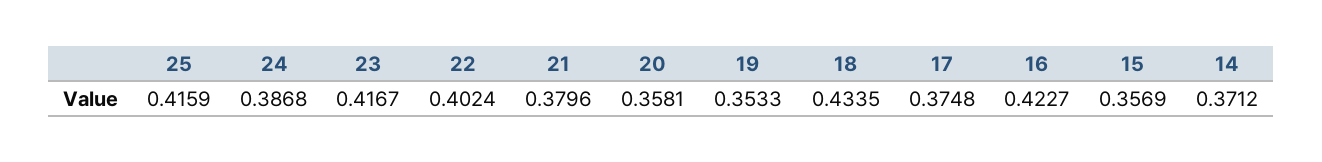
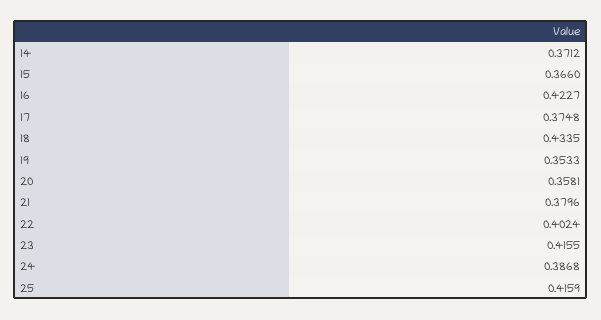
23: 0.4167 -> 0.4155
15: 0.3569 -> 0.366

